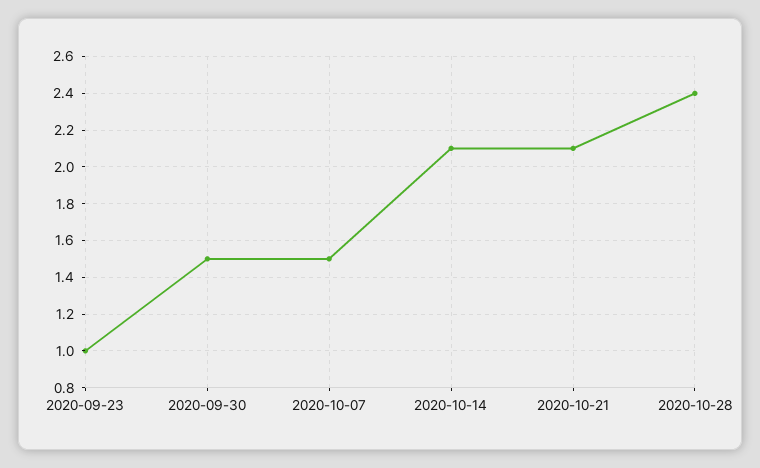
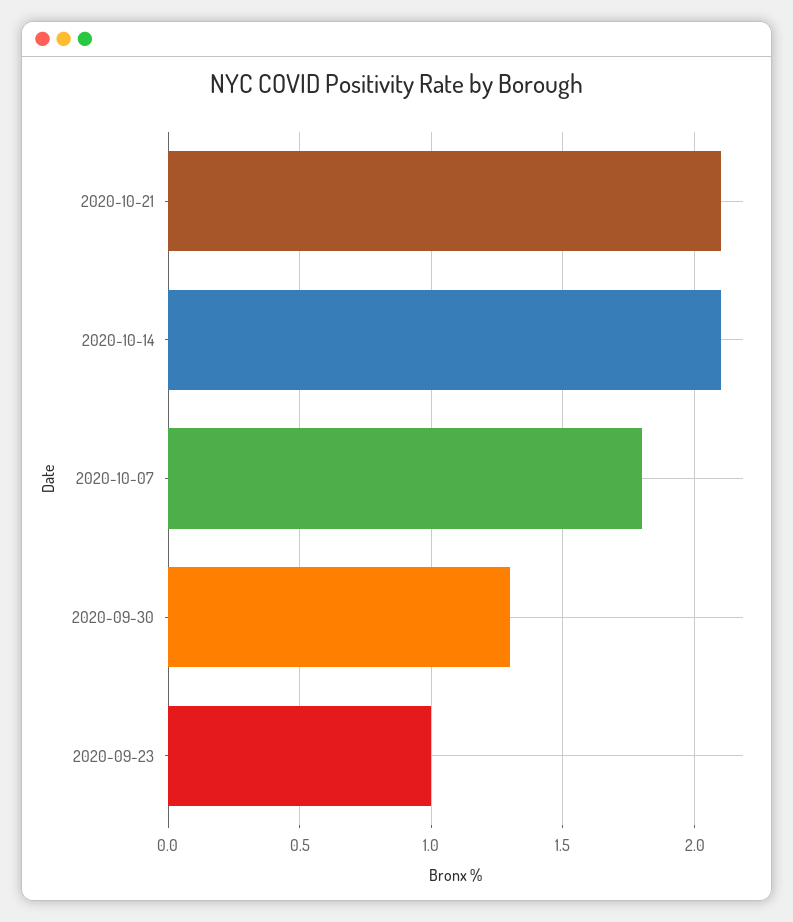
2020-09-30: 1.5 -> 1.3
2020-10-07: 1.5 -> 1.8
2020-10-28: 2.4 -> none

